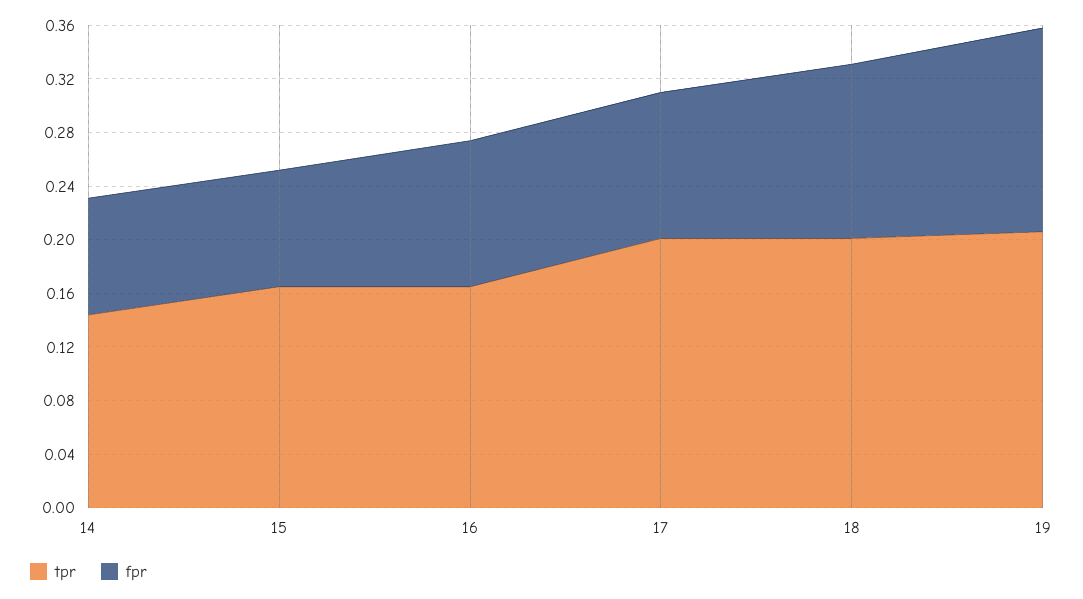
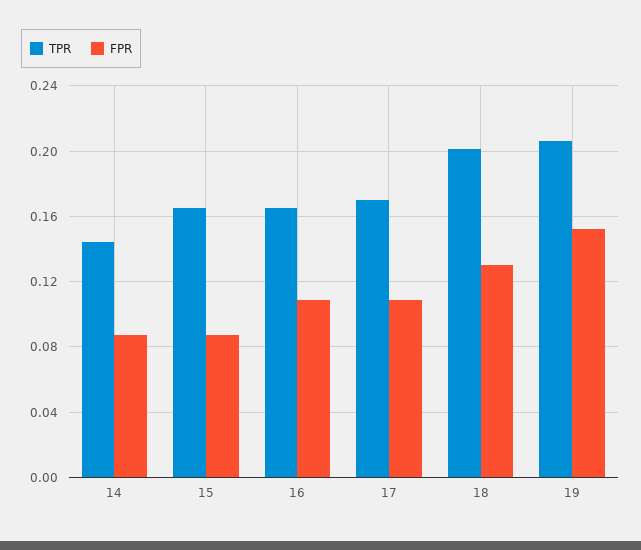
tpr, 17: 0.2 -> 0.17

